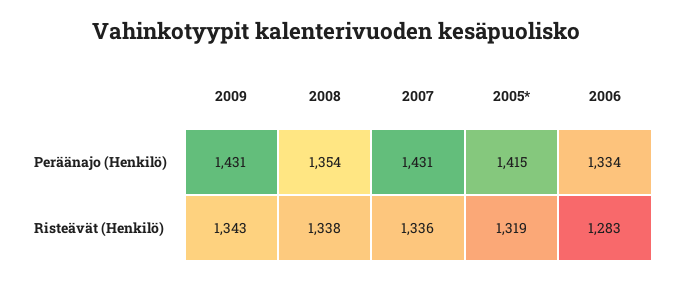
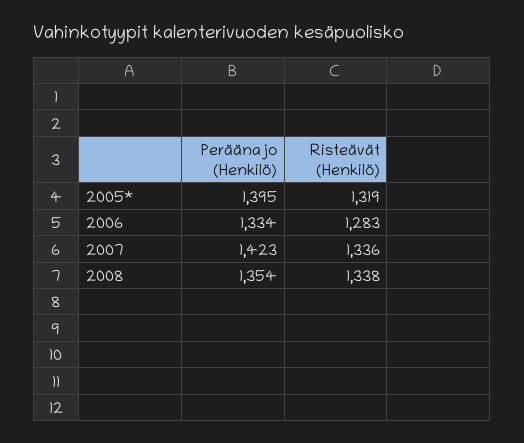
2009, Peräänajo (Henkilö): 1431 -> none
2007, Peräänajo (Henkilö): 1431 -> 1423
2005*, Peräänajo (Henkilö): 1415 -> 1395
2009, Risteävät (Henkilö): 1343 -> none

